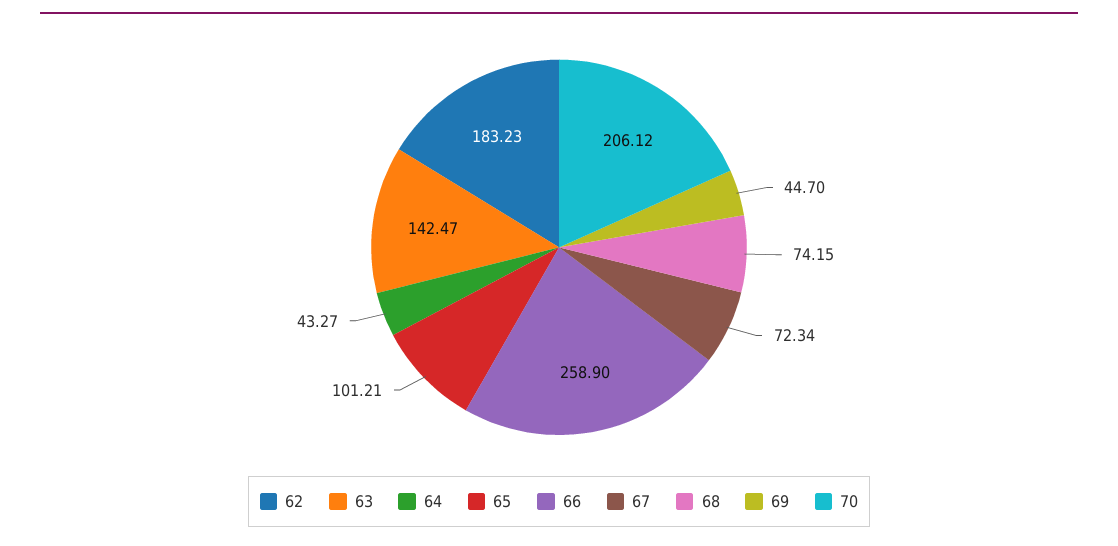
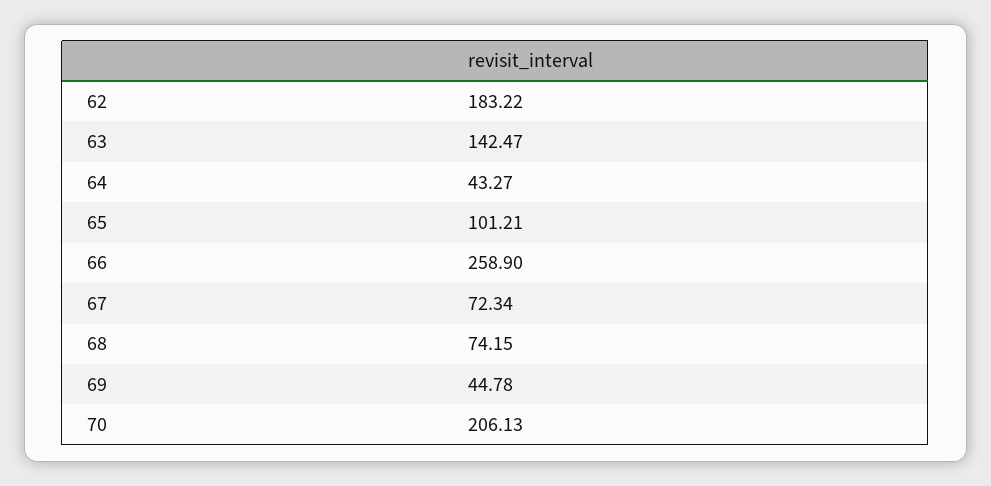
62: 183.23 -> 183.22
69: 44.7 -> 44.78
70: 206.12 -> 206.13

